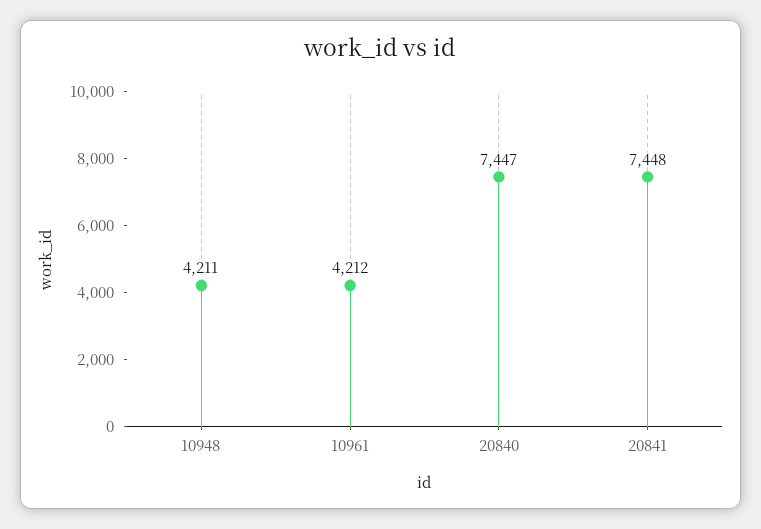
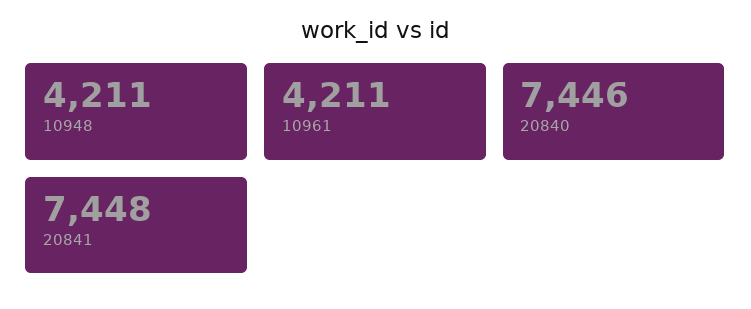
10961: 4212 -> 4211
20840: 7447 -> 7446

